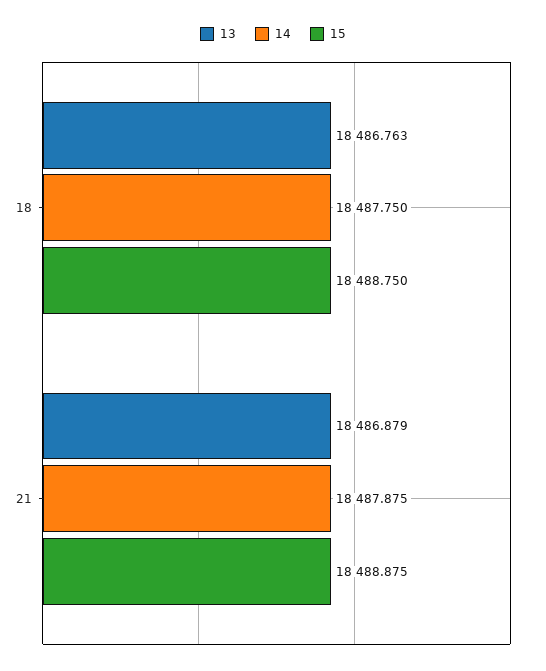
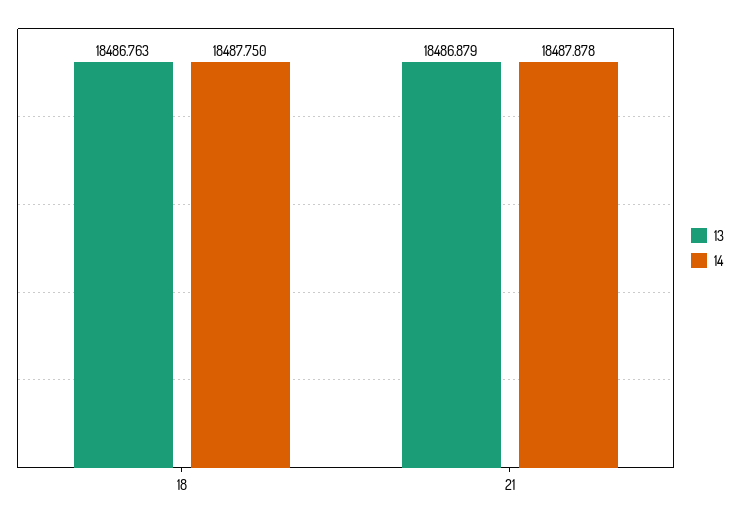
15, 18: 18488.75 -> none
14, 21: 18487.875 -> 18487.878
15, 21: 18488.875 -> none

